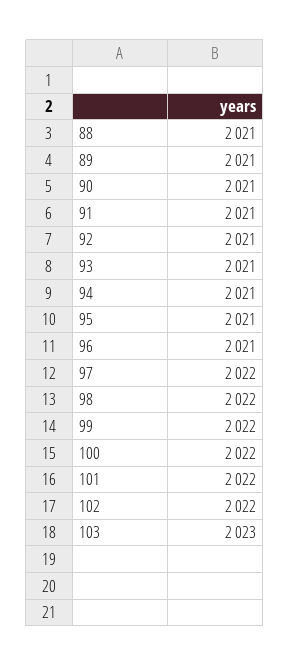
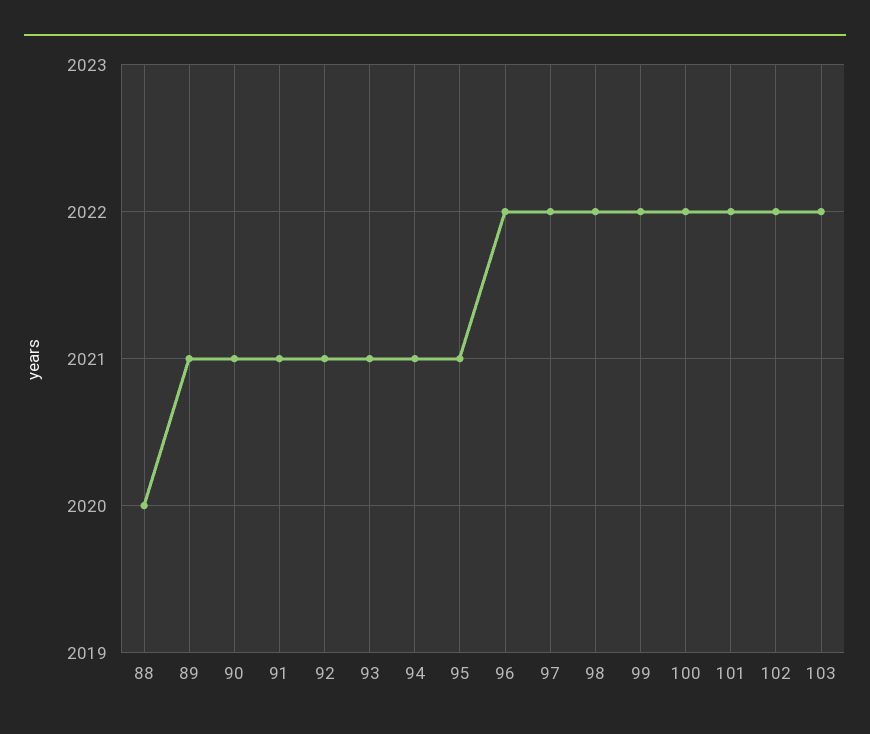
88: 2021 -> 2020
96: 2021 -> 2022
103: 2023 -> 2022

